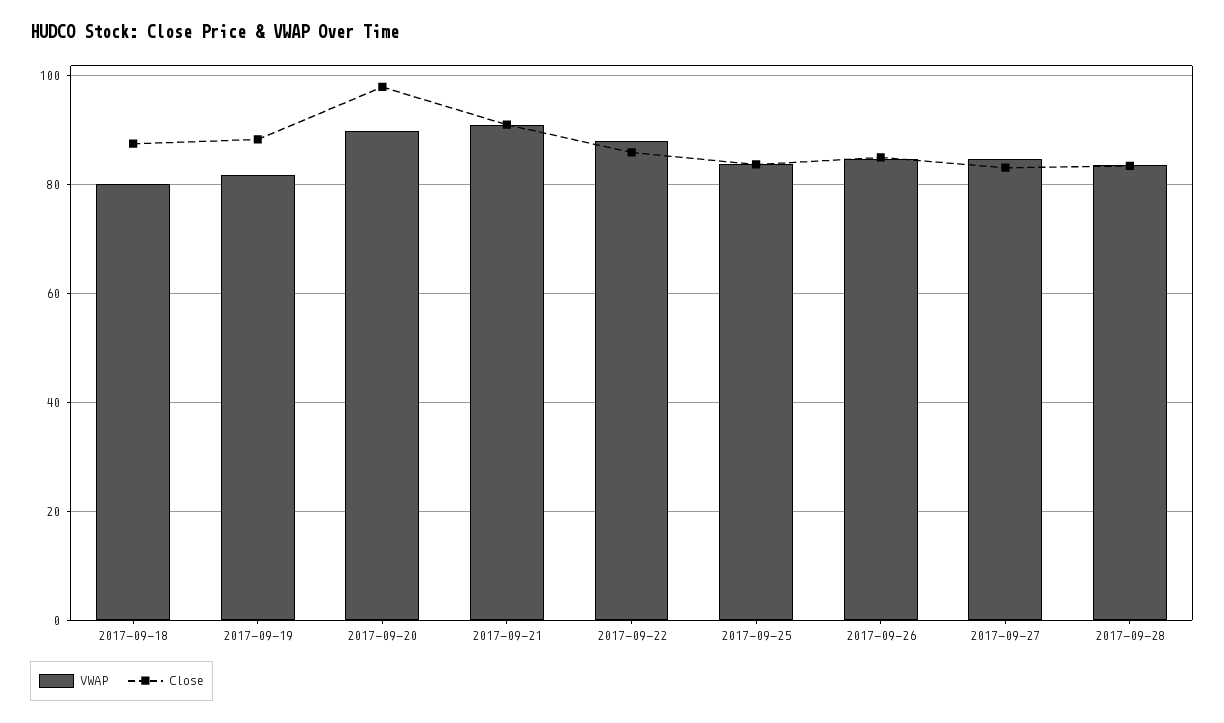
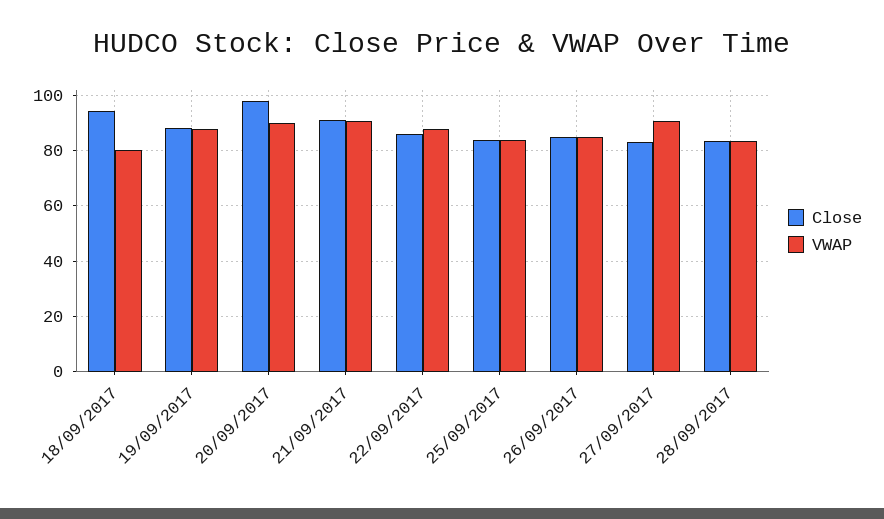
Close, 2017-09-18: 88 -> 95
VWAP, 2017-09-19: 82 -> 87.5
VWAP, 2017-09-27: 84 -> 90

